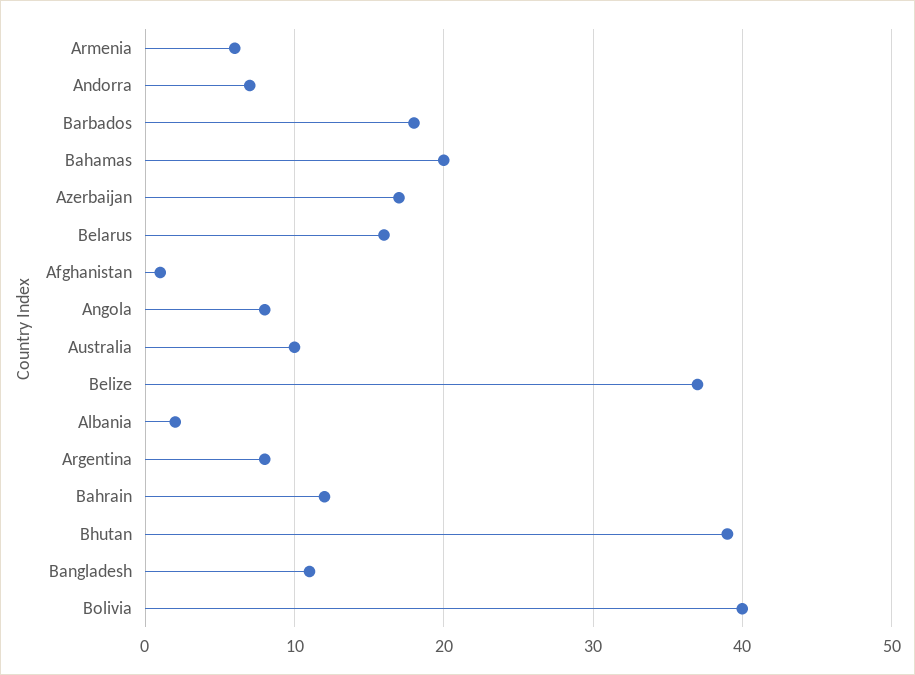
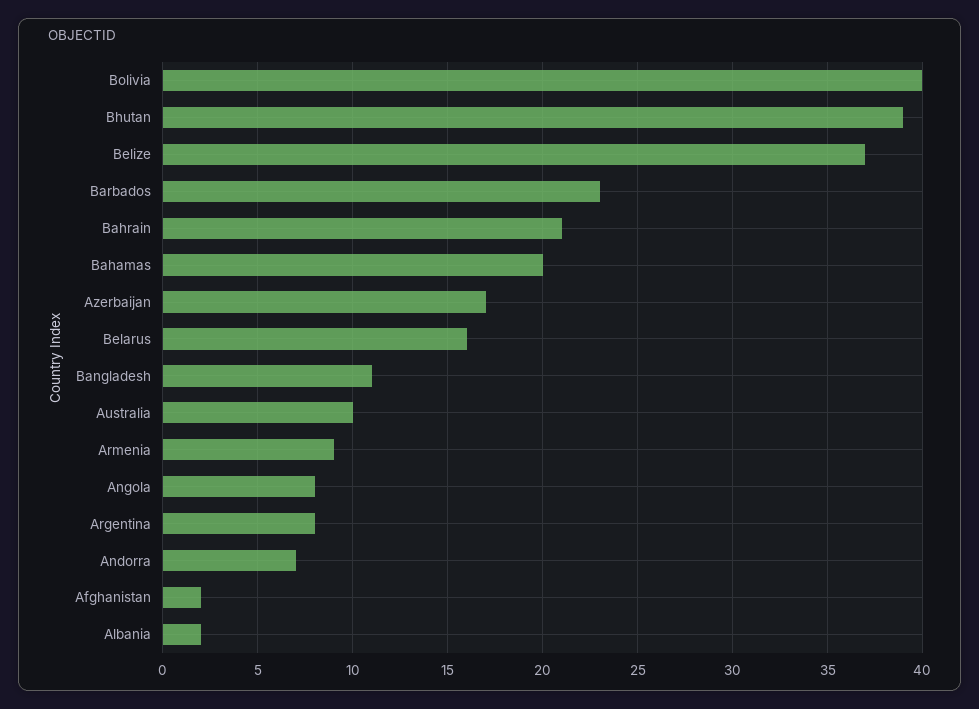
Armenia: 6 -> 9
Barbados: 18 -> 23
Afghanistan: 1 -> 2
Bahrain: 12 -> 21

